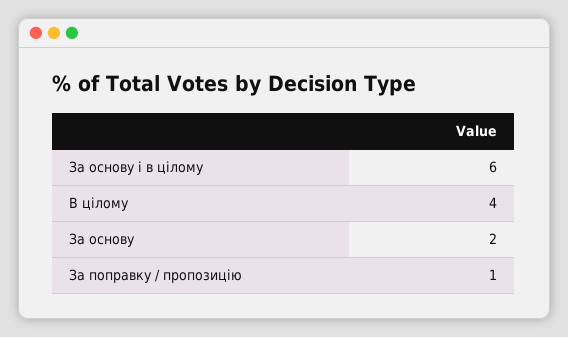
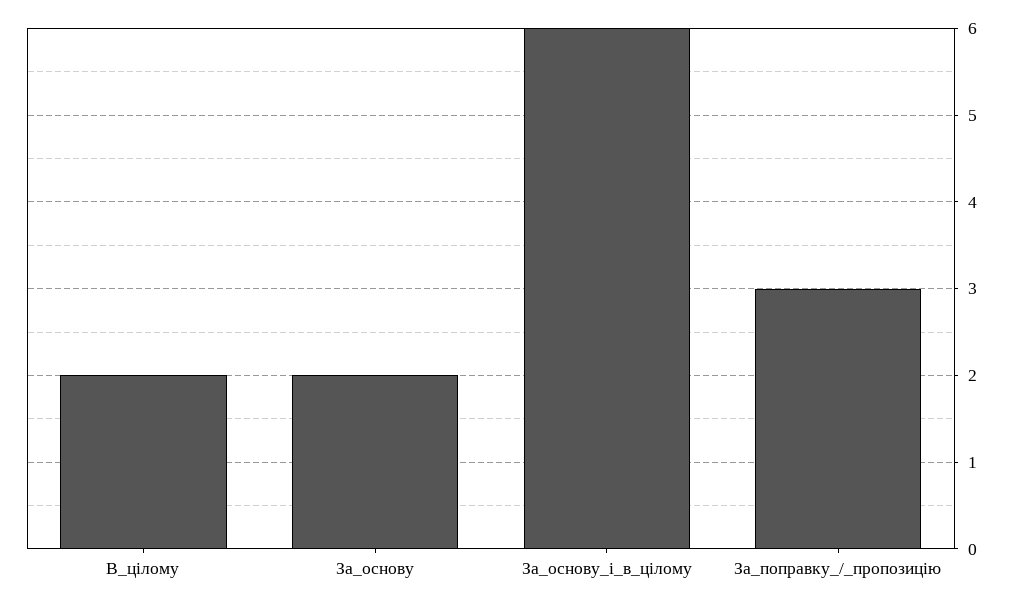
В цілому: 4 -> 2
За поправку / пропозицію: 1 -> 3

